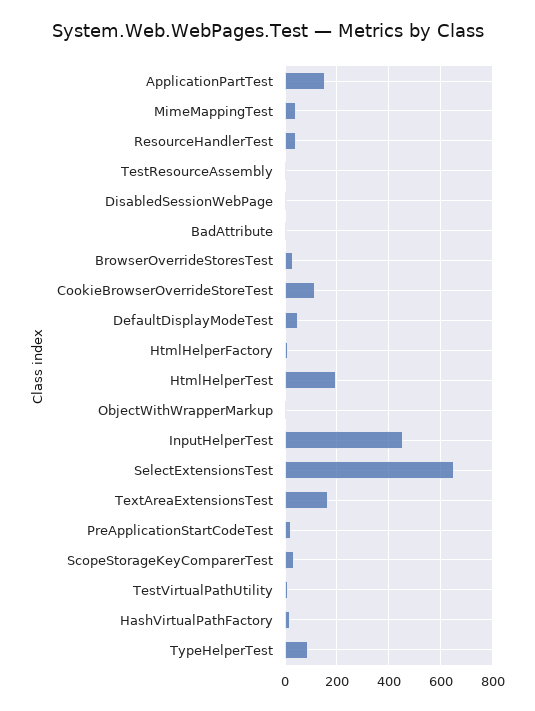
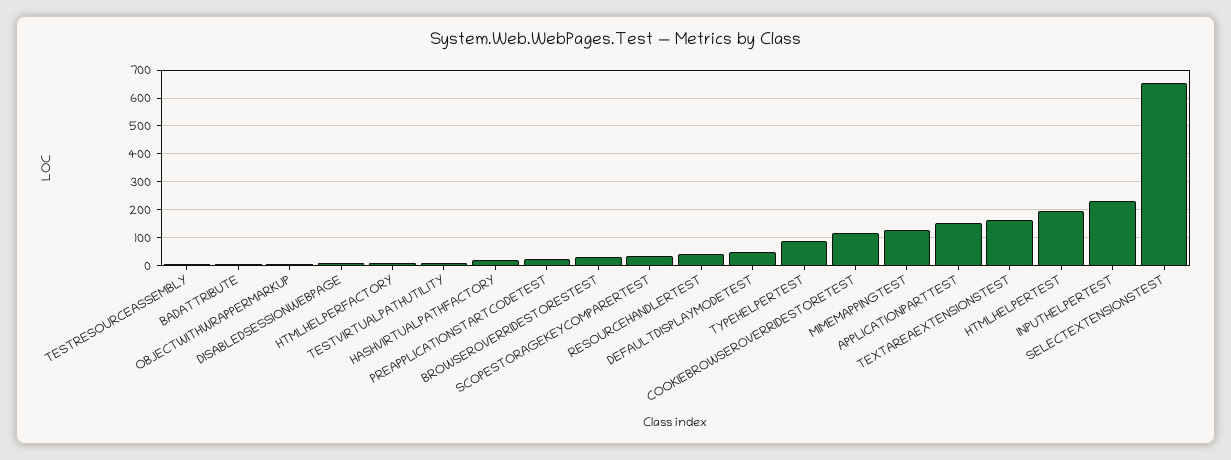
MimeMappingTest: 50 -> 125
InputHelperTest: 450 -> 225

